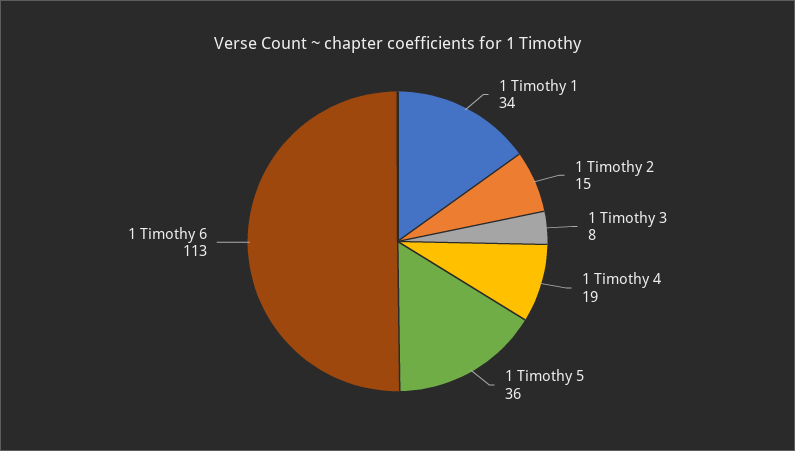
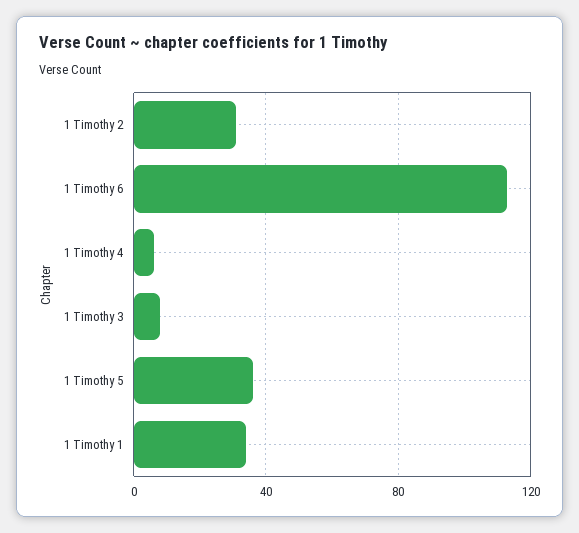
1 Timothy 2: 15 -> 30
1 Timothy 4: 19 -> 5

